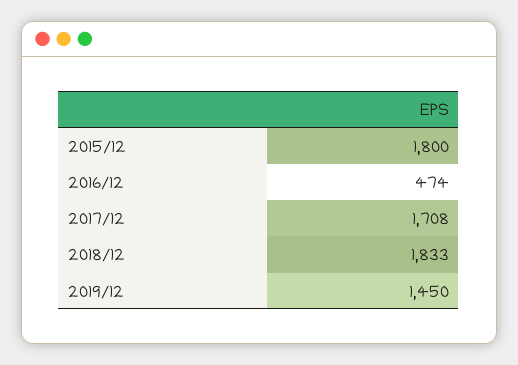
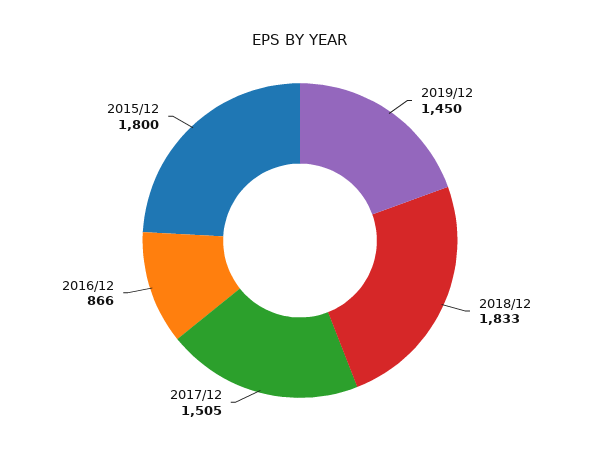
2016/12: 474 -> 866
2017/12: 1708 -> 1505

